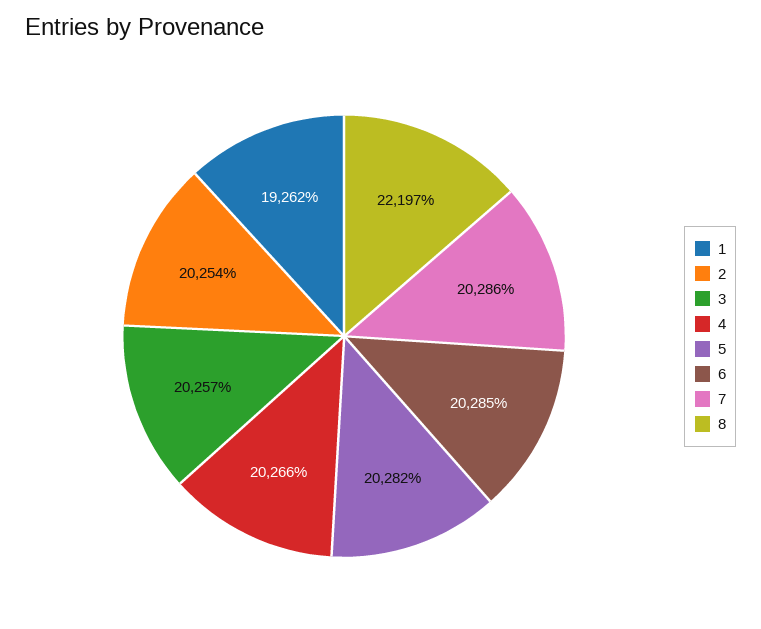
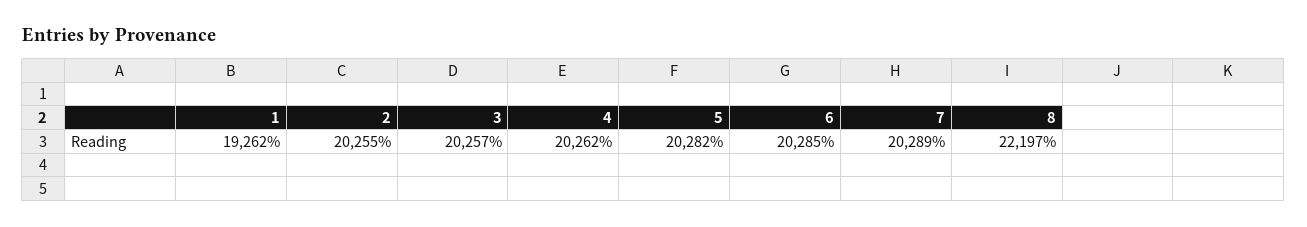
2: 20254 -> 20255
4: 20266 -> 20262
7: 20286 -> 20289

